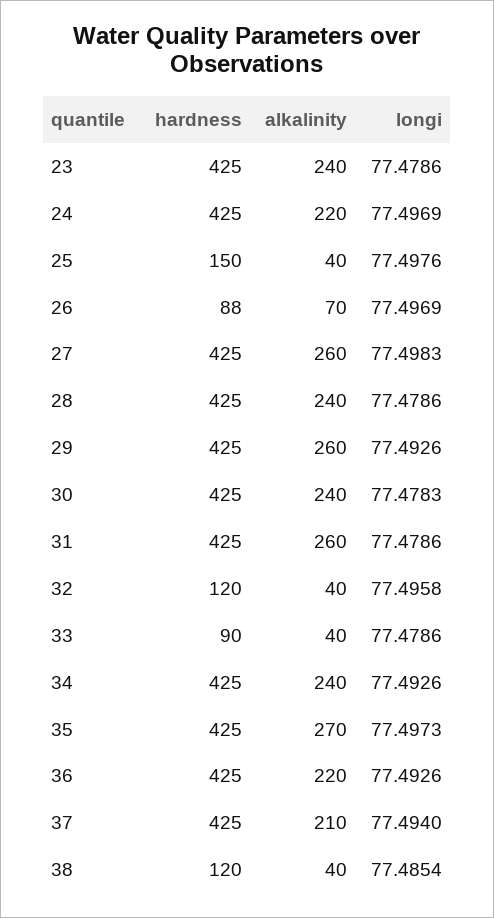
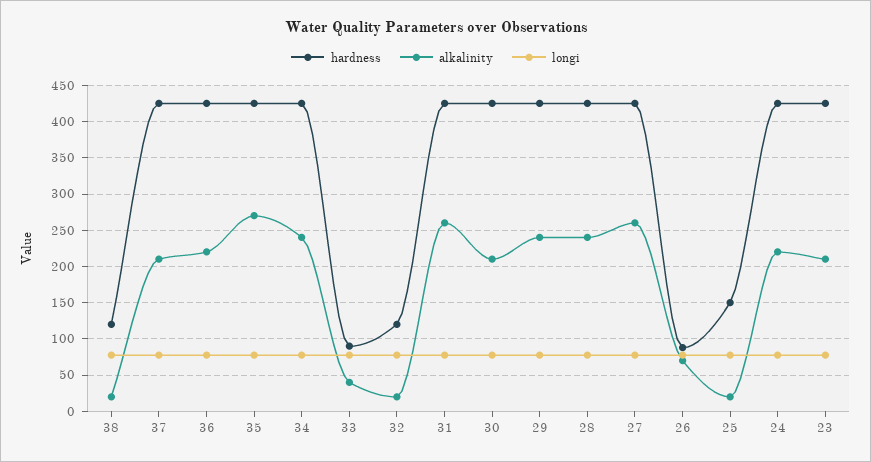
alkalinity, 23: 240 -> 210
alkalinity, 25: 40 -> 20
alkalinity, 29: 260 -> 240
alkalinity, 30: 240 -> 210
alkalinity, 32: 40 -> 20
alkalinity, 38: 40 -> 20

